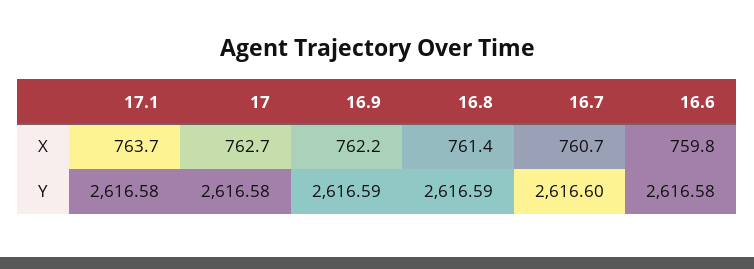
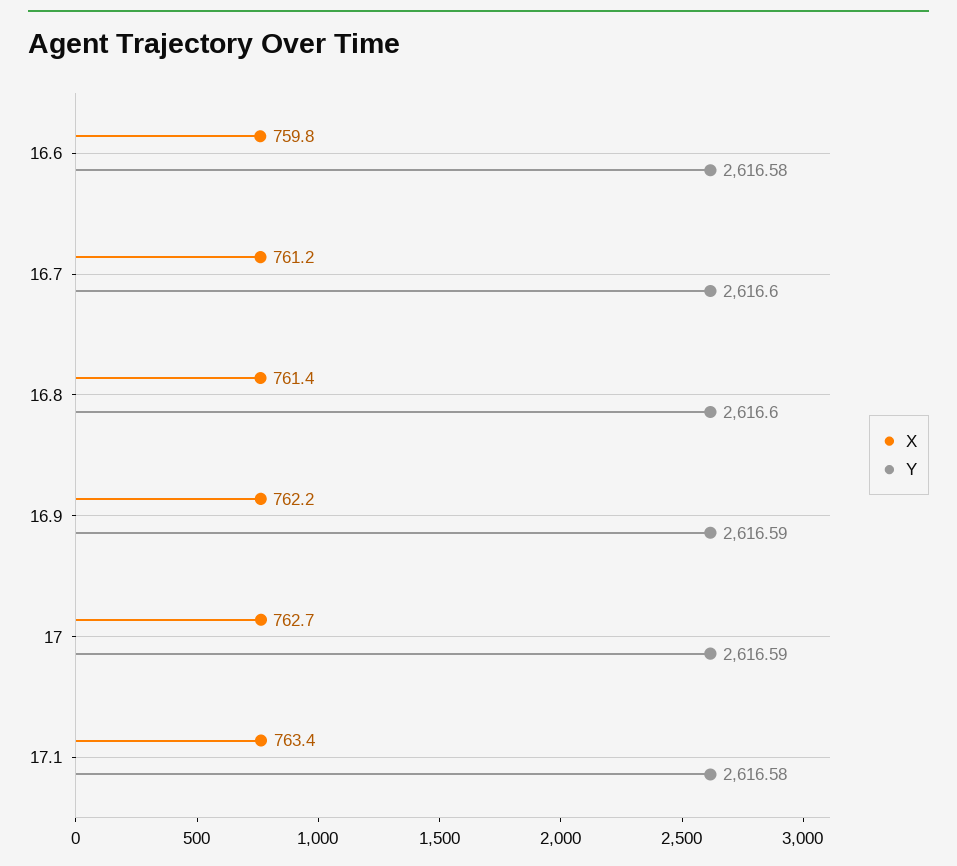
X, 17.1: 763.7 -> 763.4
X, 16.7: 760.7 -> 761.2
Y, 17: 2616.58 -> 2616.59
Y, 16.8: 2616.59 -> 2616.6

